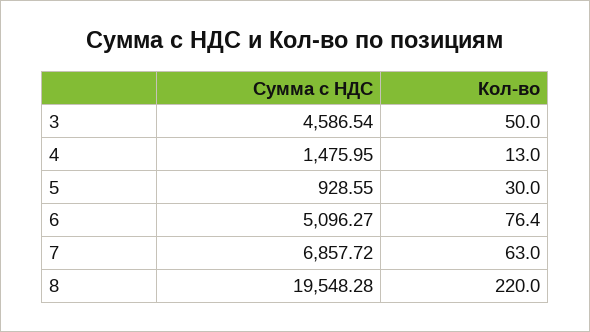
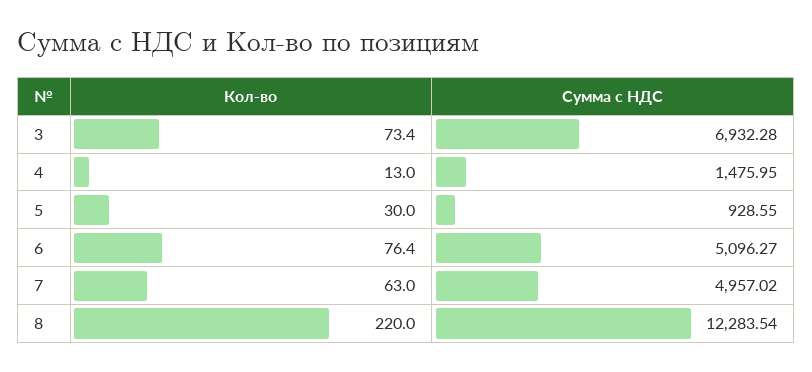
Сумма с НДС, 3: 4586.54 -> 6932.28
Кол-во, 3: 50 -> 73.4
Сумма с НДС, 7: 6857.72 -> 4957.02
Сумма с НДС, 8: 19548.28 -> 12283.54

